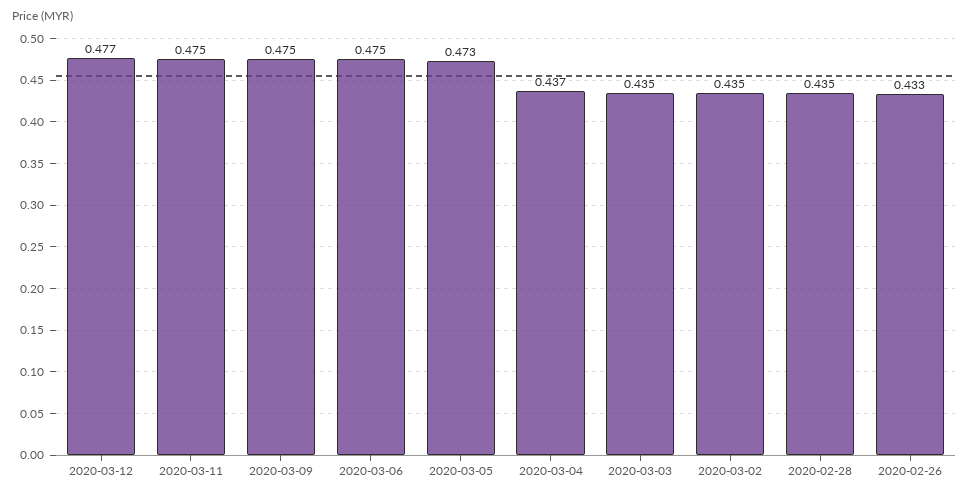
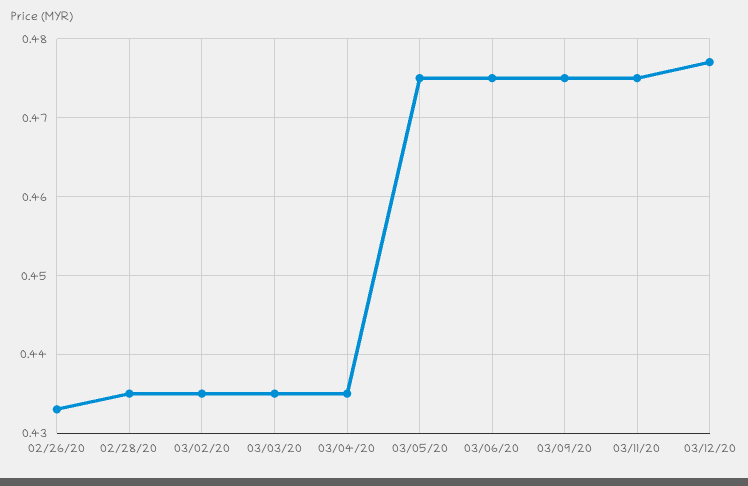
2020-03-05: 0.473 -> 0.475
2020-03-04: 0.437 -> 0.435

